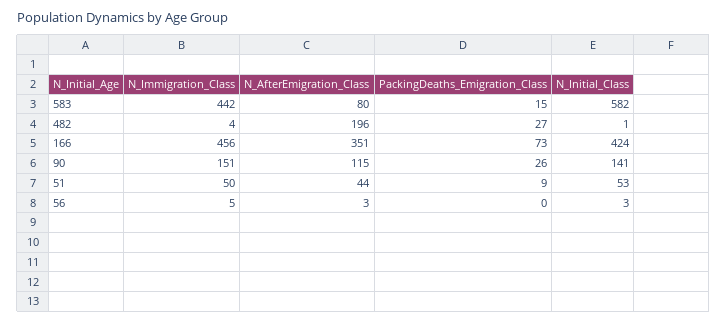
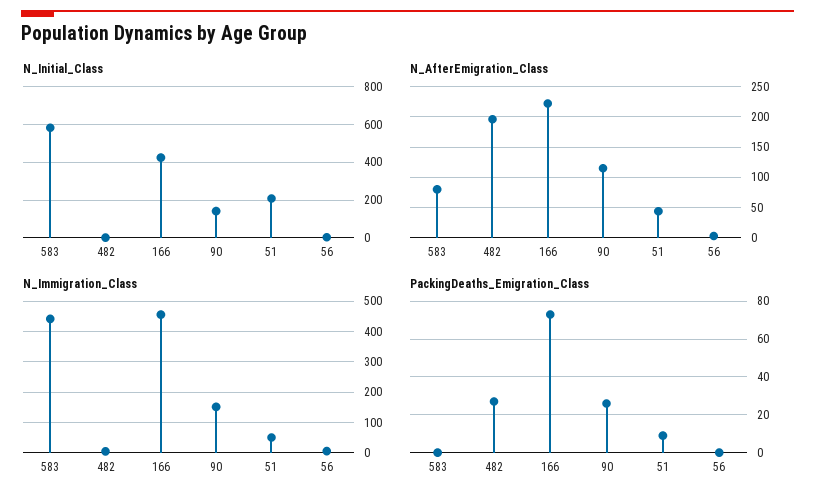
PackingDeaths_Emigration_Class, 583: 15 -> 0
N_AfterEmigration_Class, 166: 351 -> 220
N_Initial_Class, 51: 53 -> 200

